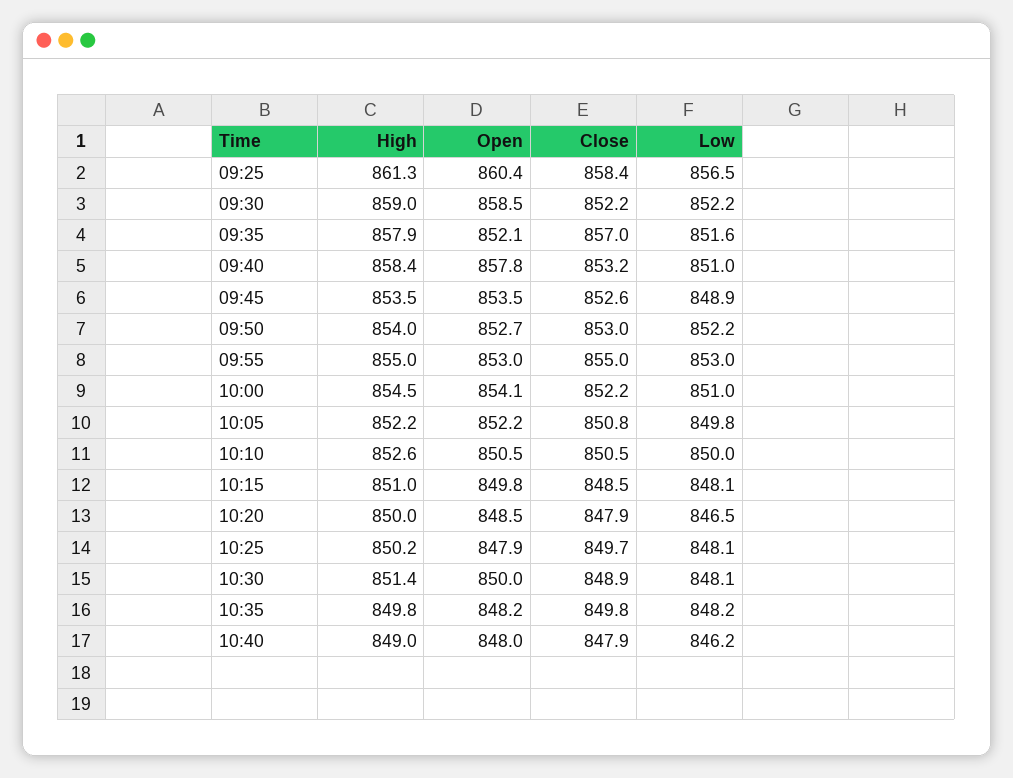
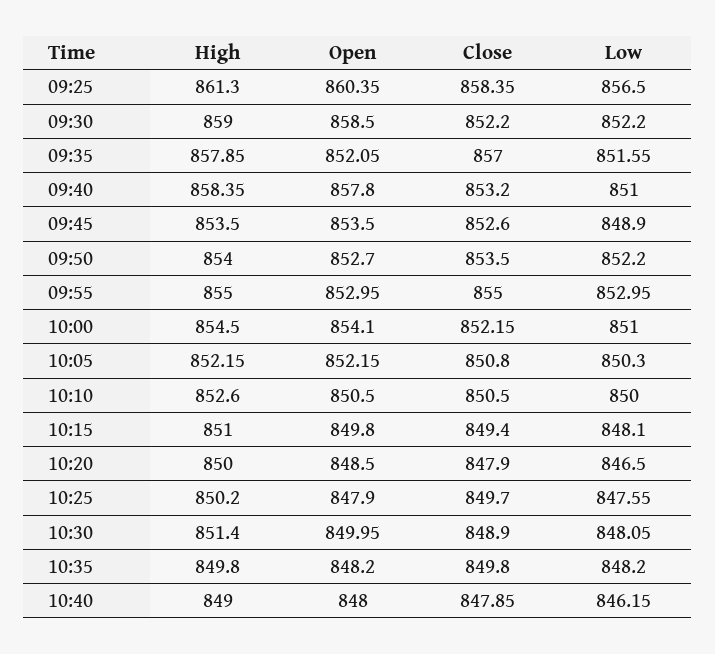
Close, 09:50: 853 -> 853.5
Low, 10:05: 849.8 -> 850.3
Close, 10:15: 848.5 -> 849.4
Low, 10:25: 848.1 -> 847.55

